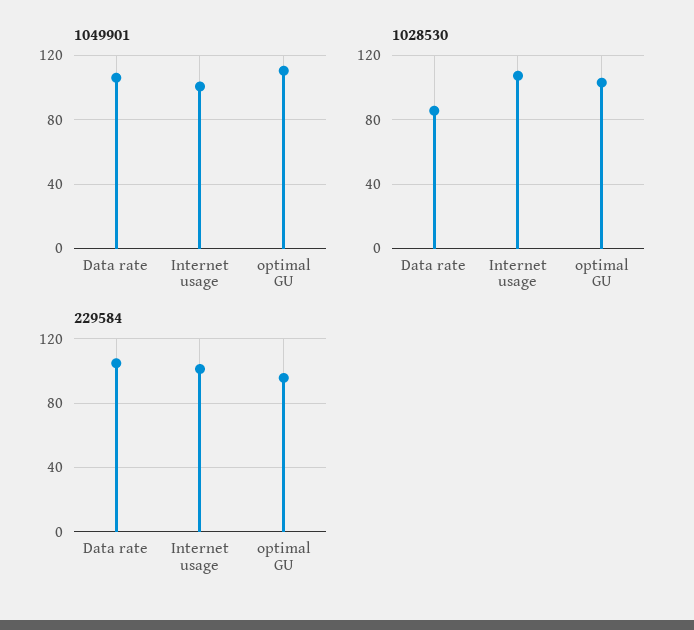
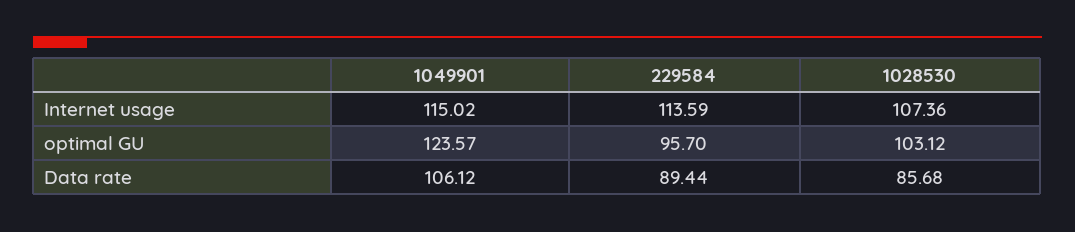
1049901, Internet usage: 100 -> 115.02
1049901, optimal GU: 110 -> 123.57
229584, Data rate: 105 -> 89.44
229584, Internet usage: 100 -> 113.59

